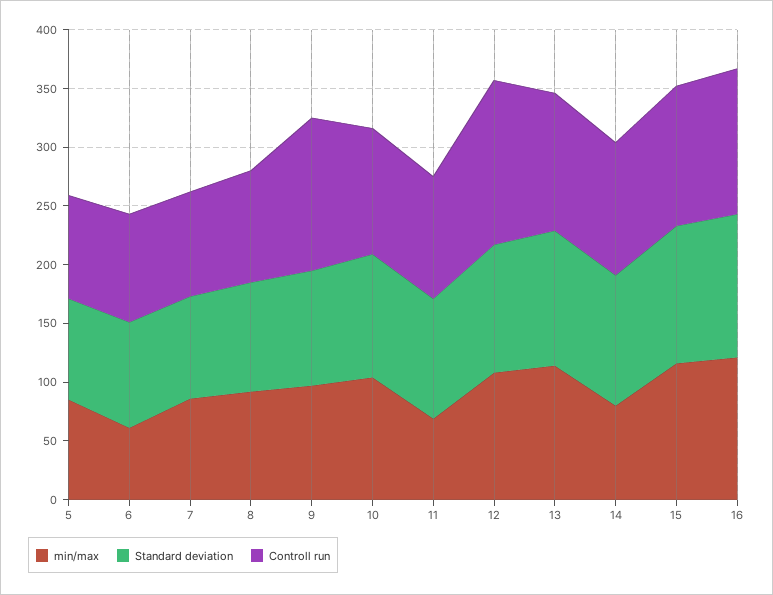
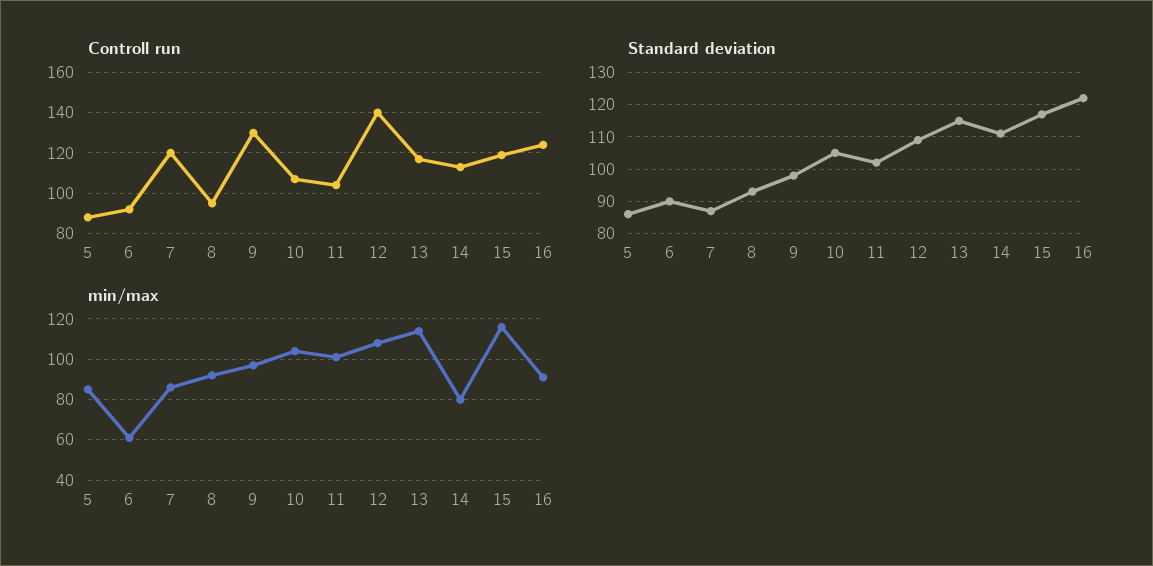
Controll run, 7: 90 -> 120
min/max, 11: 70 -> 100
min/max, 16: 120 -> 90

